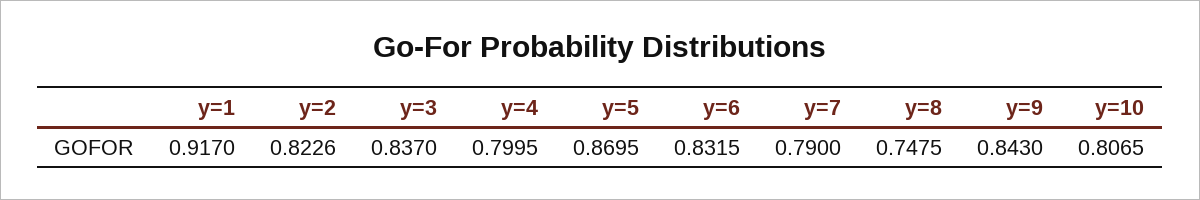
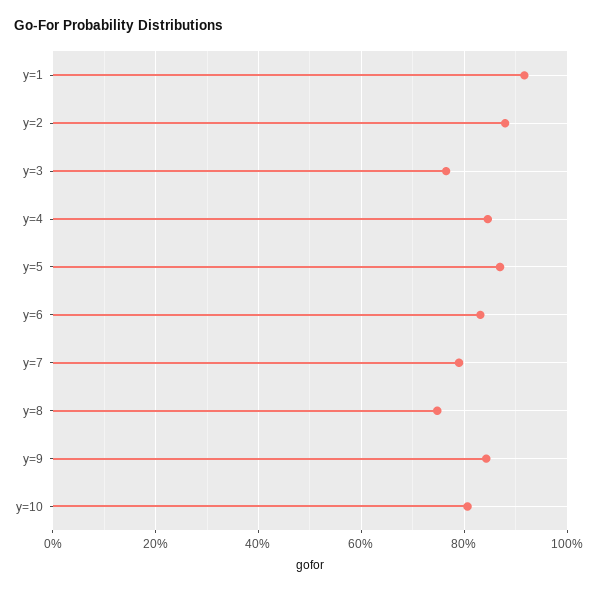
y=2: 0.8226 -> 0.88
y=3: 0.837 -> 0.76
y=4: 0.7995 -> 0.84

